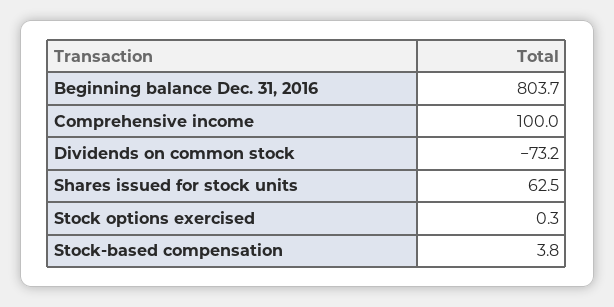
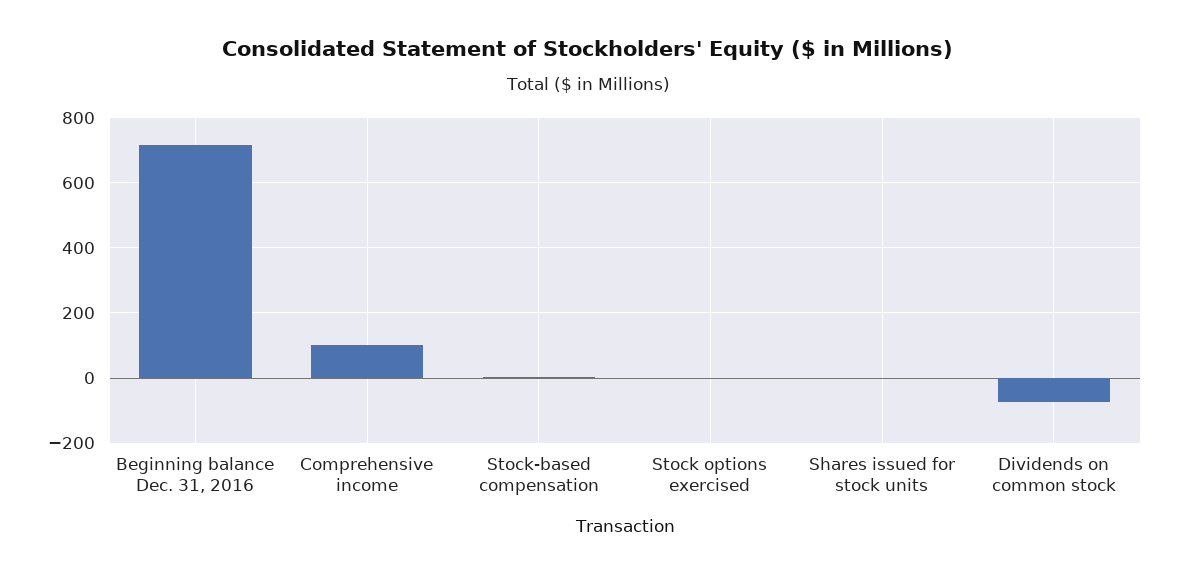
Beginning balance Dec. 31, 2016: 803.7 -> 720
Shares issued for stock units: 62.5 -> 0

